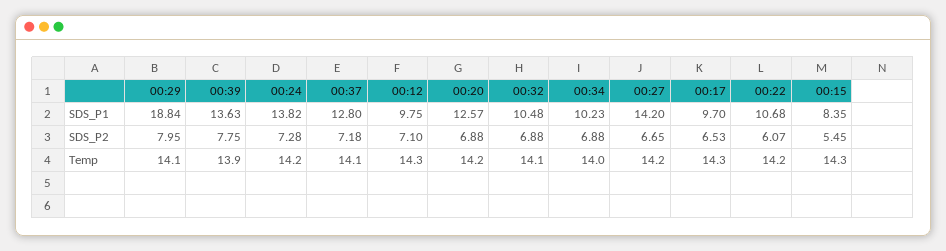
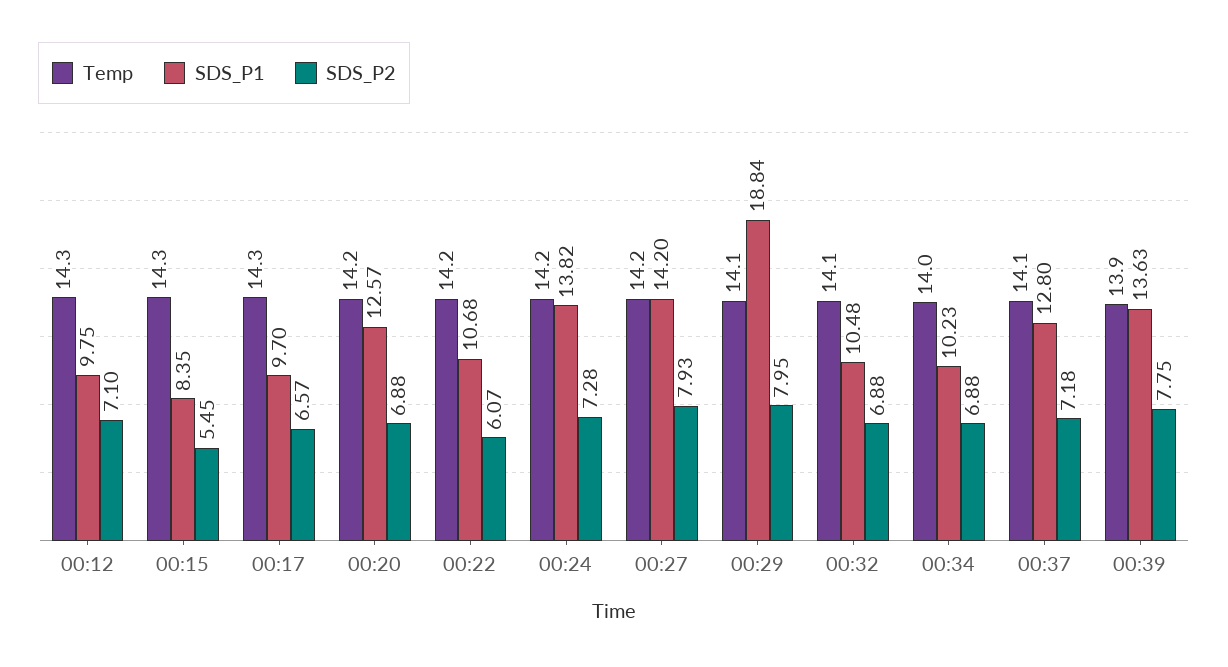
SDS_P2, 00:27: 6.65 -> 7.93
SDS_P2, 00:17: 6.53 -> 6.57

